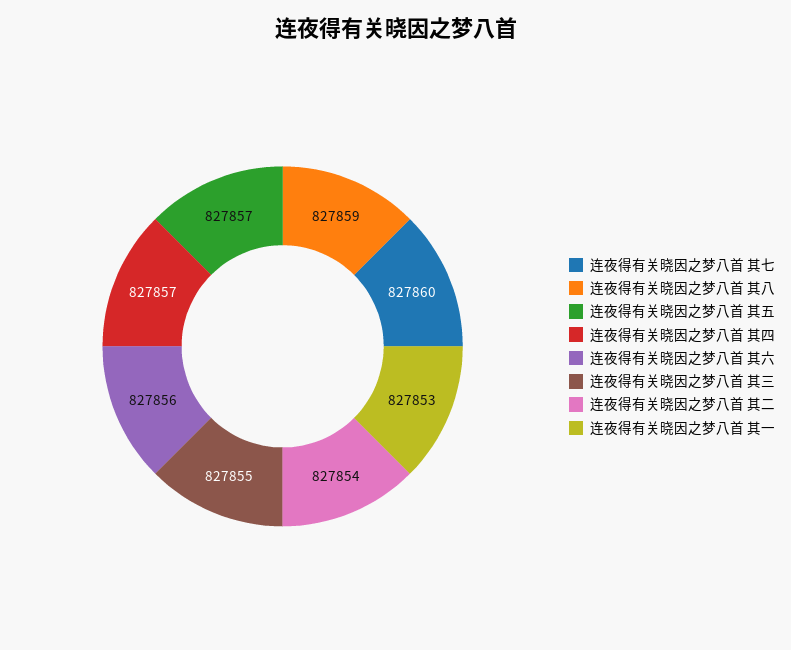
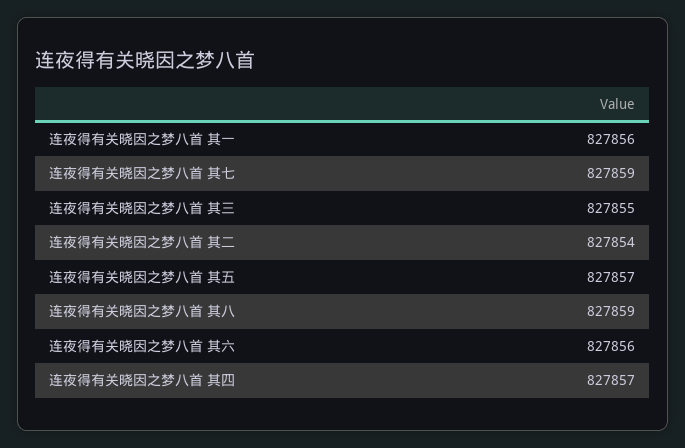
连夜得有关晓因之梦八首 其七: 827860 -> 827859
连夜得有关晓因之梦八首 其一: 827853 -> 827856

